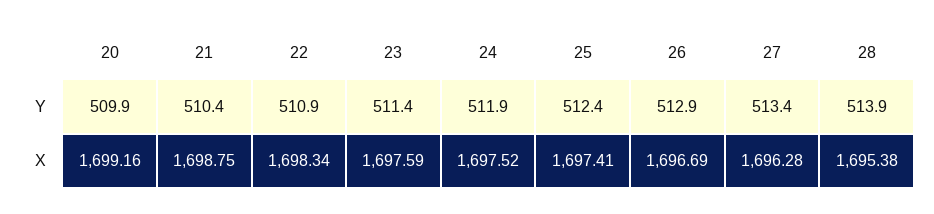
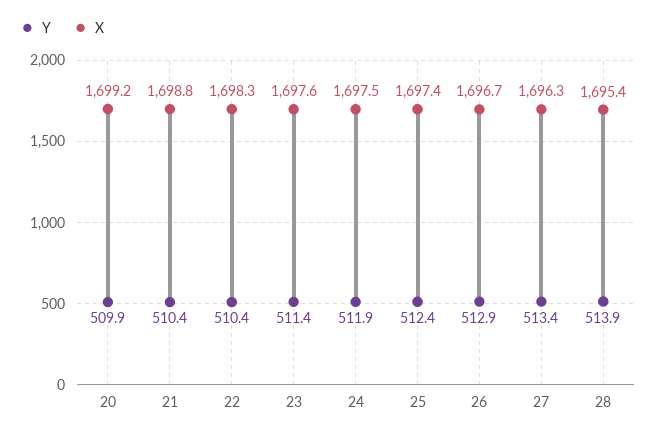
Y, 22: 510.9 -> 510.4

